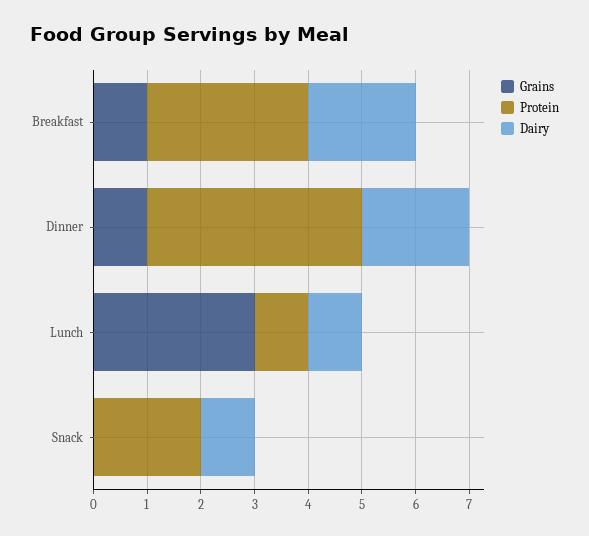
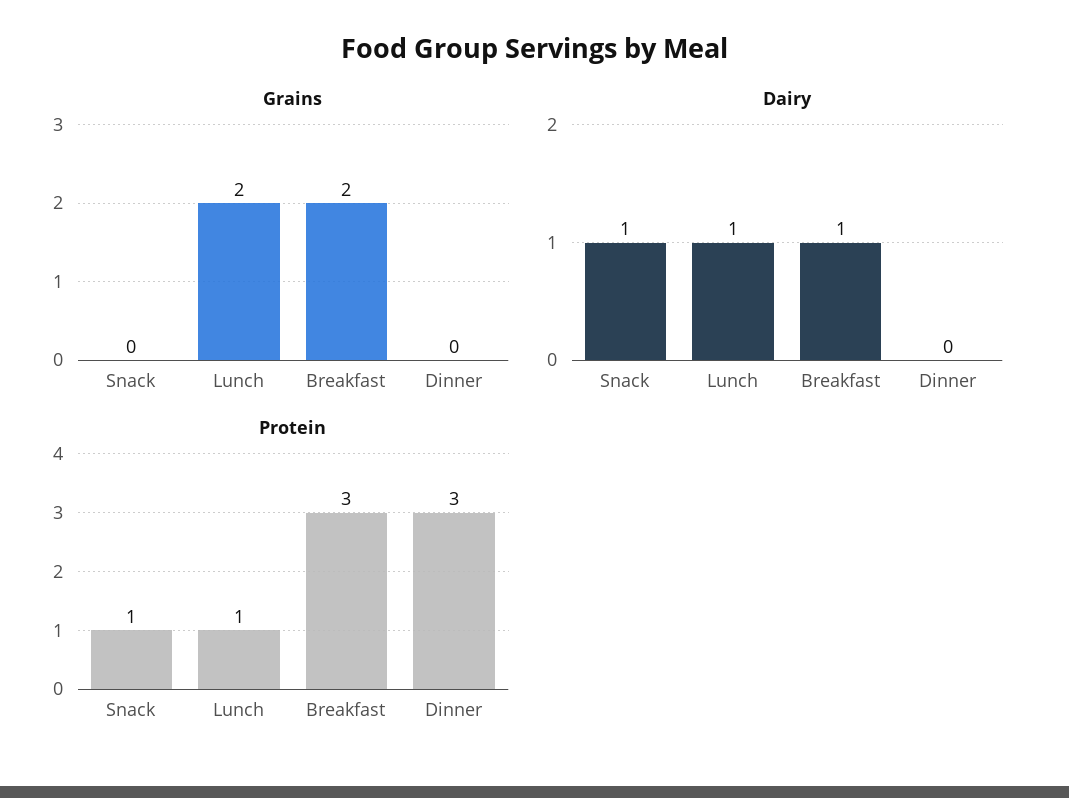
Grains, Breakfast: 1 -> 2
Dairy, Breakfast: 2 -> 1
Grains, Dinner: 1 -> 0
Protein, Dinner: 4 -> 3
Dairy, Dinner: 2 -> 0
Grains, Lunch: 3 -> 2
Protein, Snack: 2 -> 1

